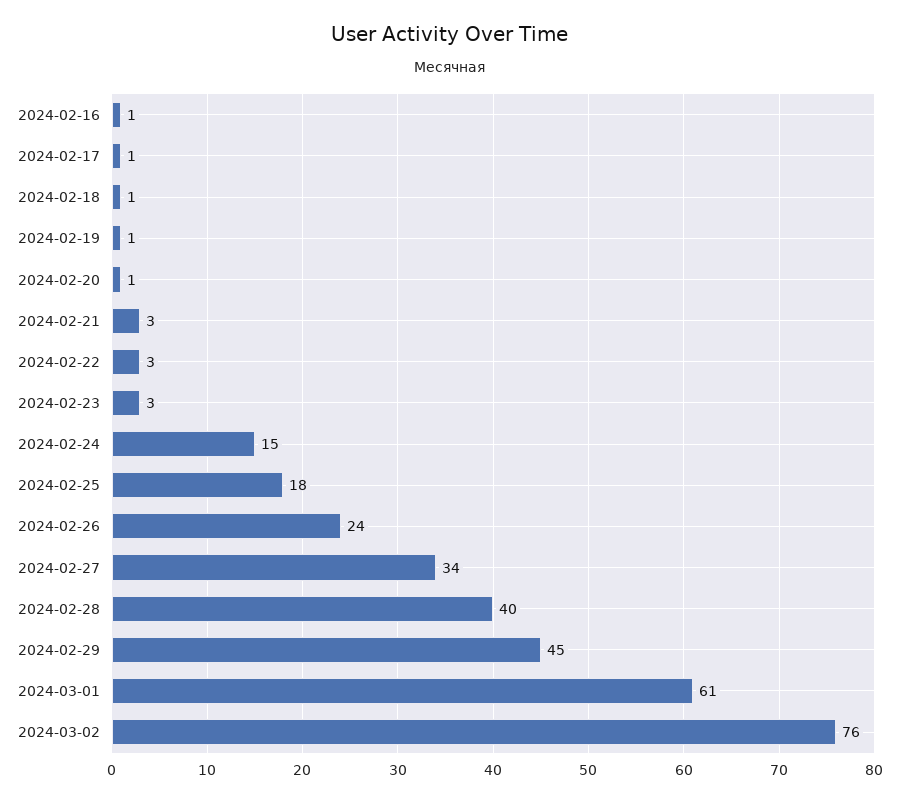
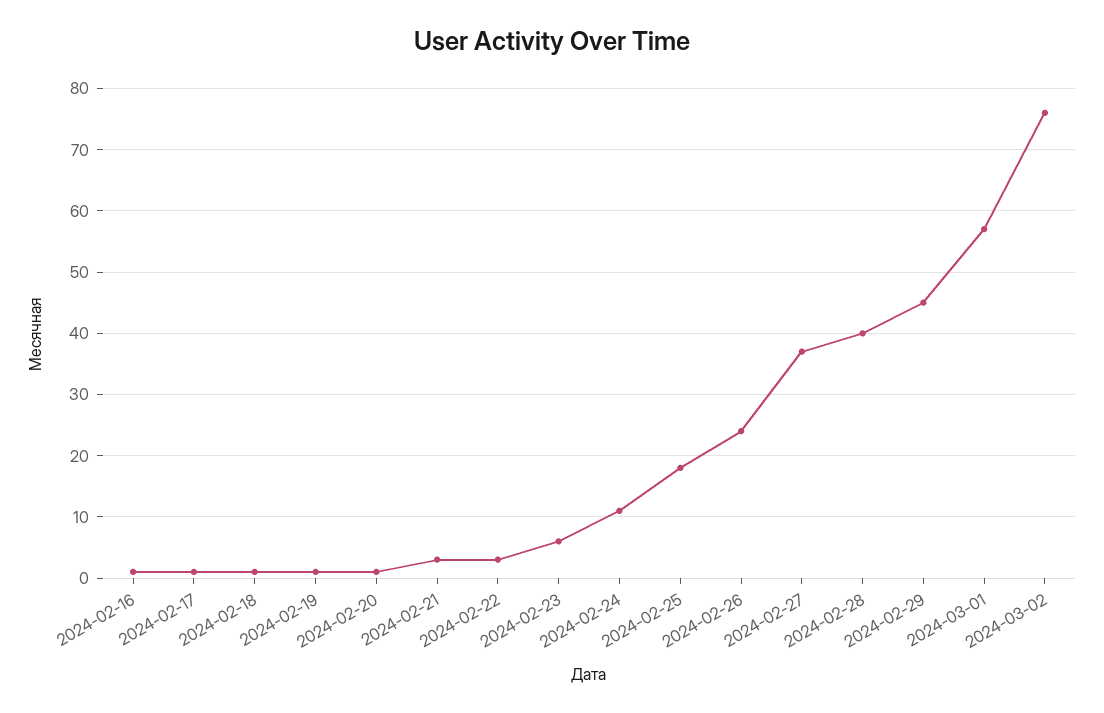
2024-02-23: 3 -> 6
2024-02-24: 15 -> 11
2024-02-27: 34 -> 37
2024-03-01: 61 -> 57

